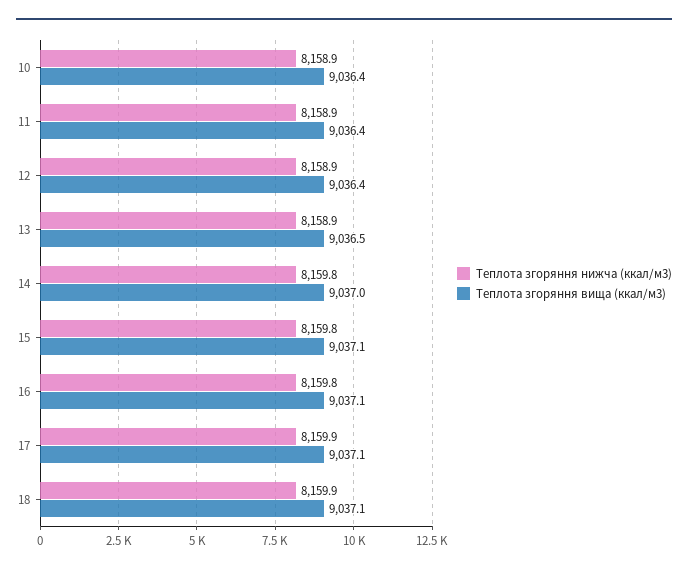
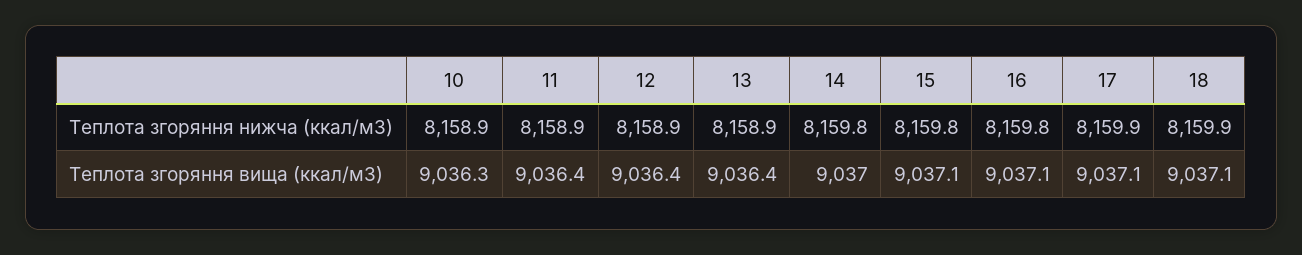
Теплота згоряння вища (ккал/м3), 10: 9036.4 -> 9036.3
Теплота згоряння вища (ккал/м3), 13: 9036.5 -> 9036.4

